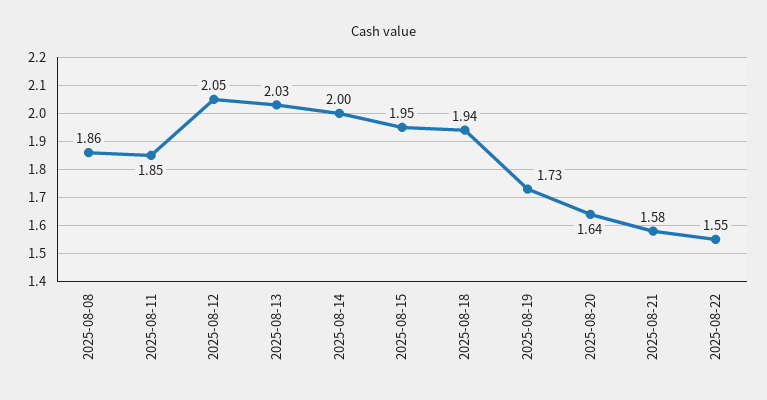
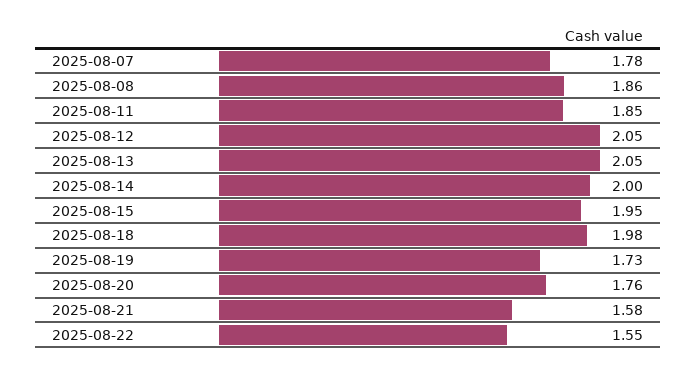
2025-08-13: 2.03 -> 2.05
2025-08-18: 1.94 -> 1.98
2025-08-20: 1.64 -> 1.76
2025-08-07: none -> 1.78

